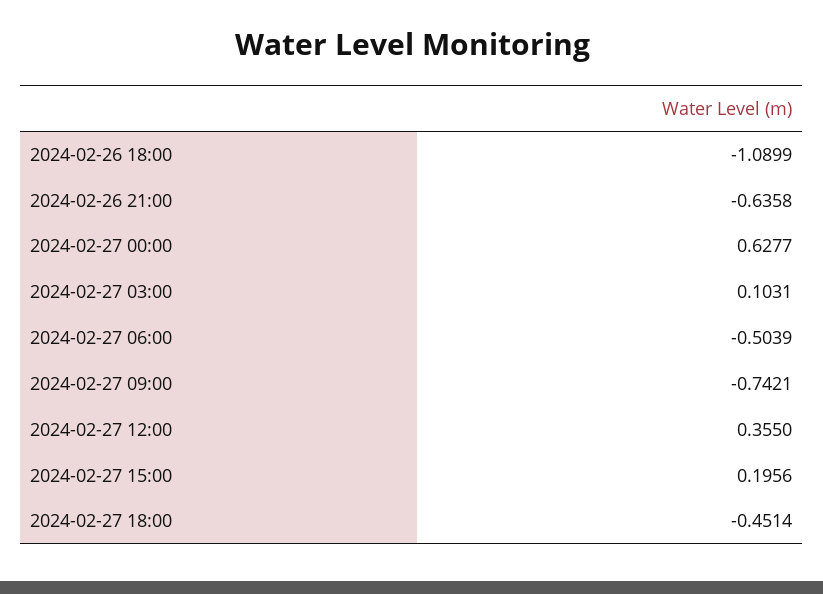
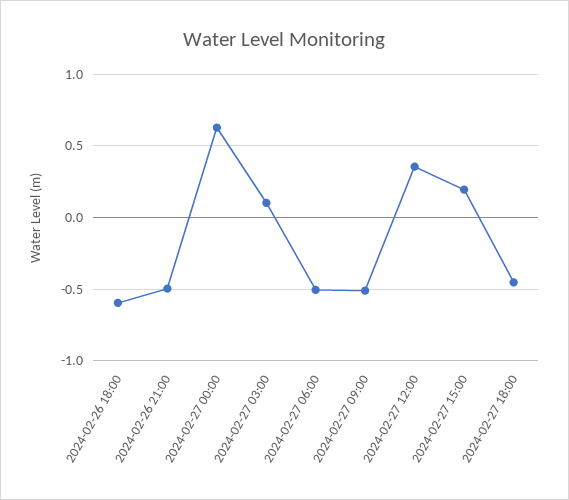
2024-02-26 18:00: -1.0899 -> -0.6
2024-02-26 21:00: -0.6358 -> -0.5
2024-02-27 09:00: -0.7421 -> -0.5

